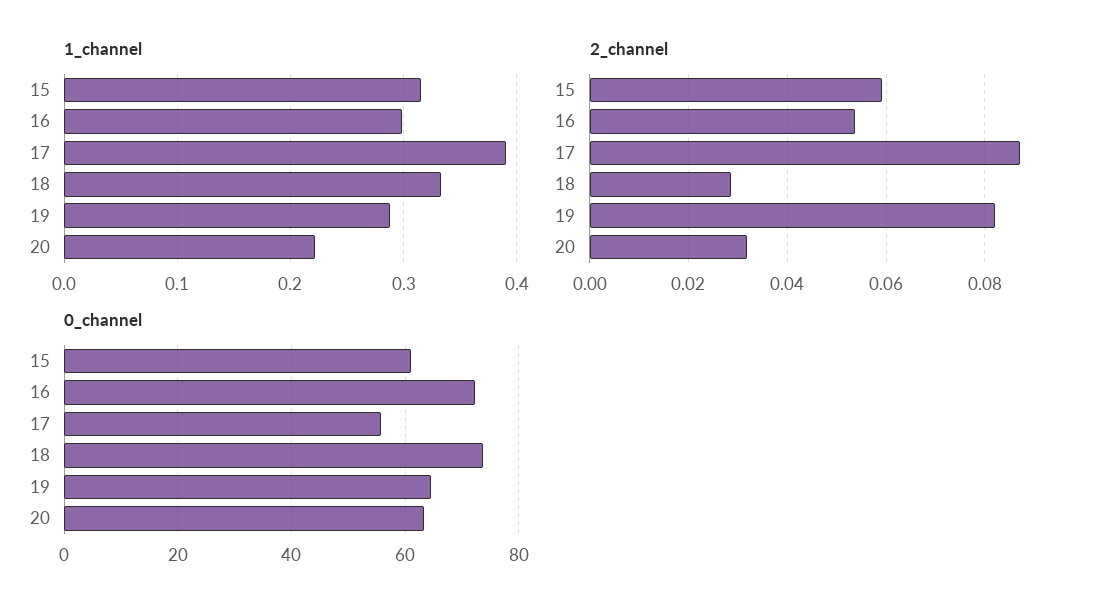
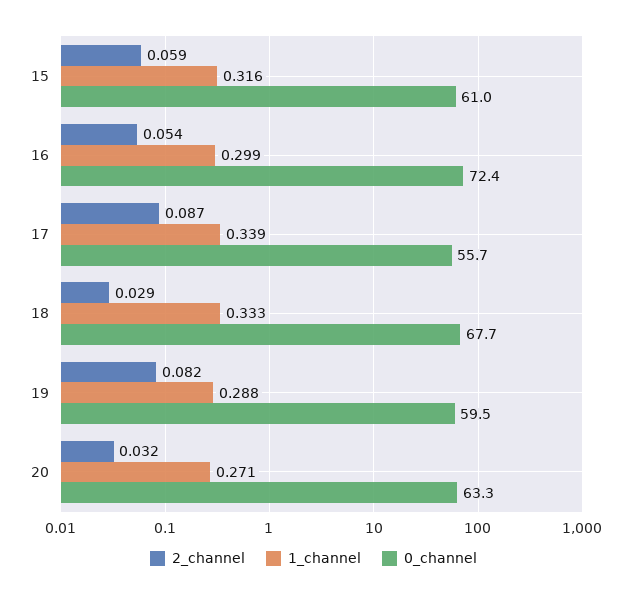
1_channel, 17: 0.39 -> 0.339
1_channel, 20: 0.22 -> 0.271
0_channel, 18: 74 -> 67.7
0_channel, 19: 64 -> 59.5

